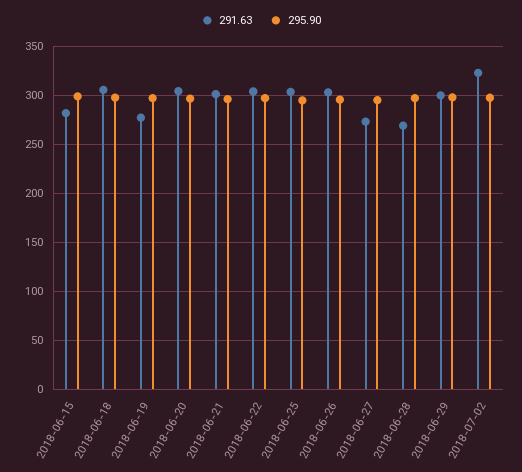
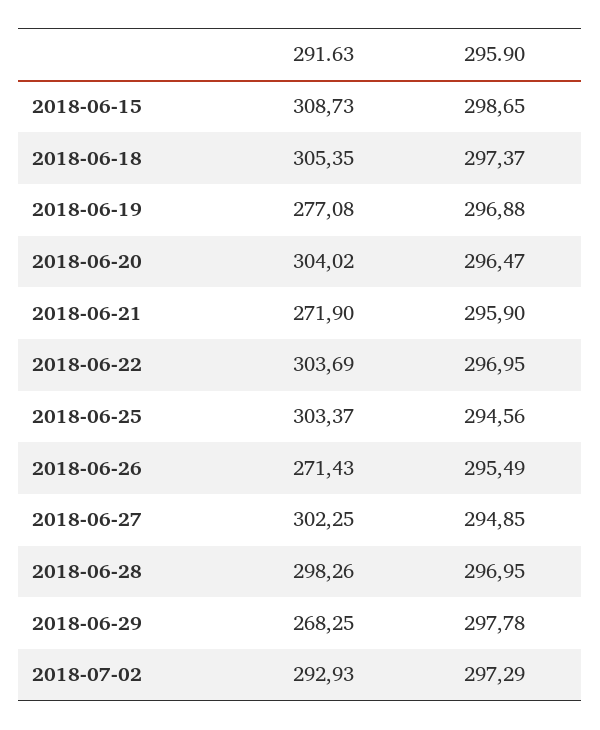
291.63, 2018-06-15: 280 -> 308.73
291.63, 2018-06-21: 300 -> 271.9
291.63, 2018-06-26: 300 -> 271.43
291.63, 2018-06-27: 270 -> 302.25
291.63, 2018-06-28: 270 -> 298.26
291.63, 2018-06-29: 300 -> 268.25
291.63, 2018-07-02: 320 -> 292.93

